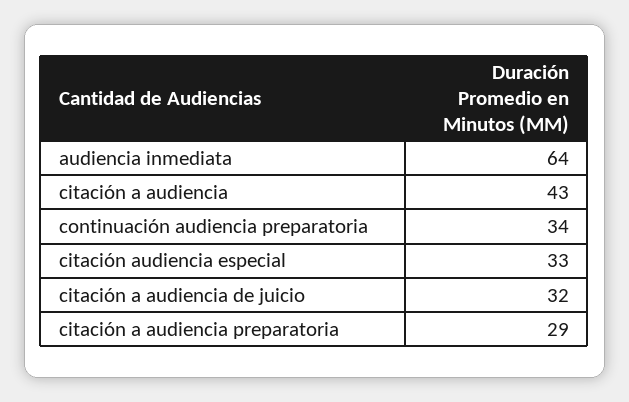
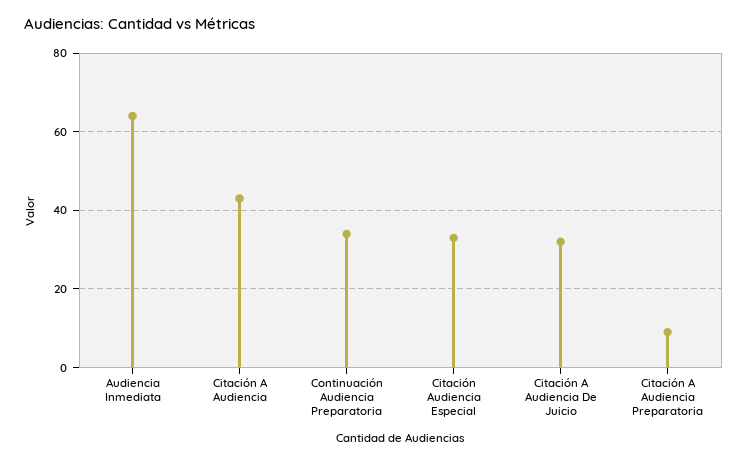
citación a audiencia preparatoria: 29 -> 10

